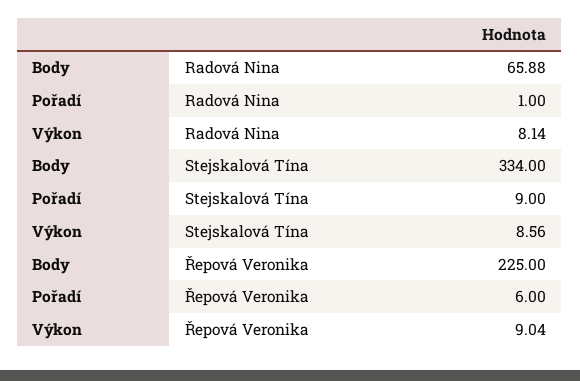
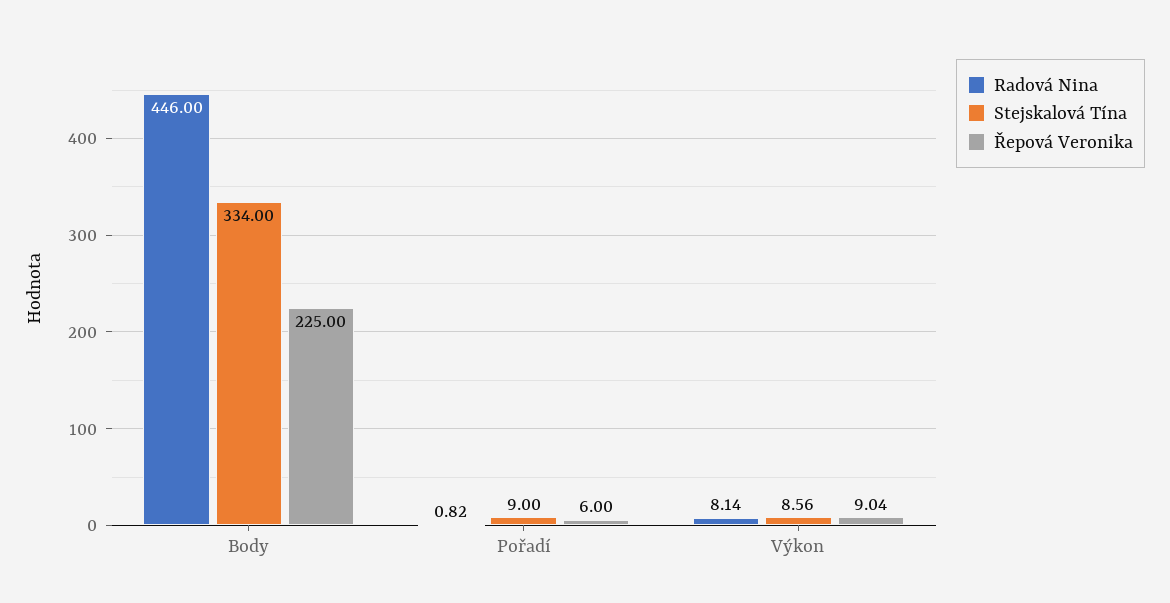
Radová Nina, Body: 65.88 -> 446
Radová Nina, Pořadí: 1 -> 0.82

